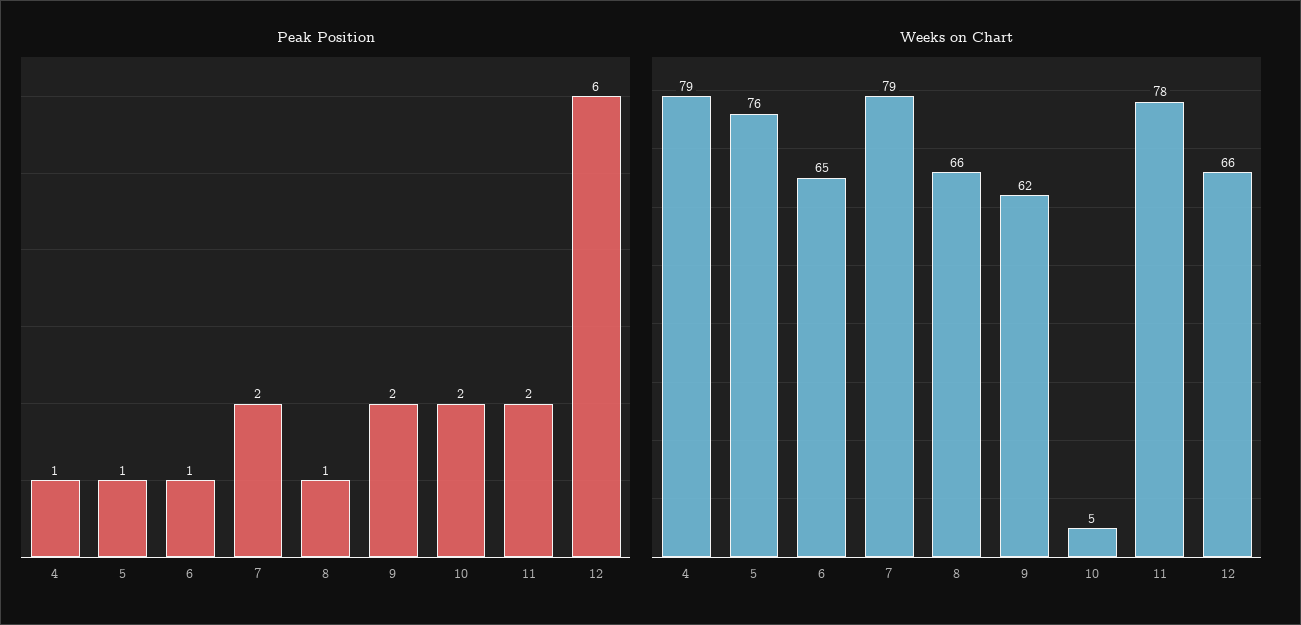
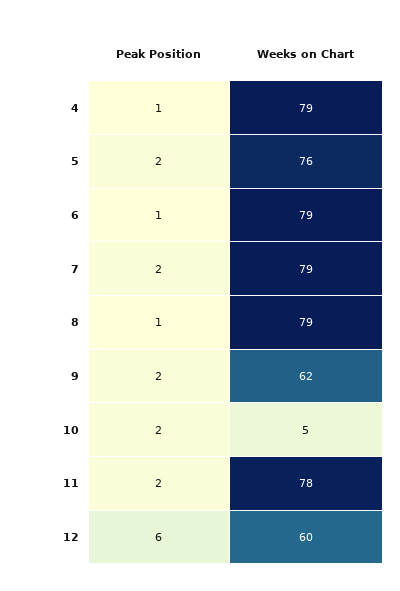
Peak Position, 5: 1 -> 2
Weeks on Chart, 6: 65 -> 79
Weeks on Chart, 8: 66 -> 79
Weeks on Chart, 12: 66 -> 60

